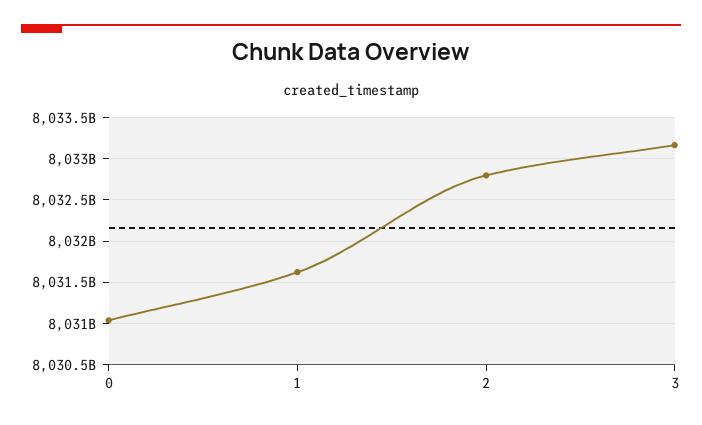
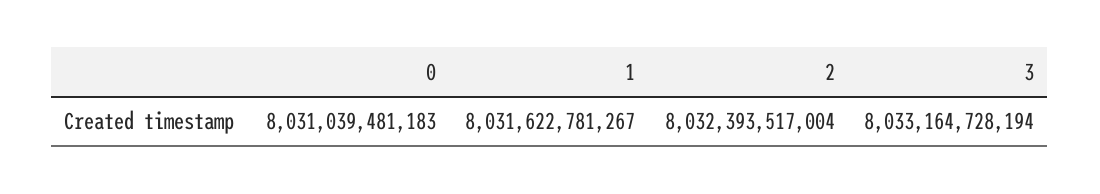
2: 8032800000000 -> 8032393517004

